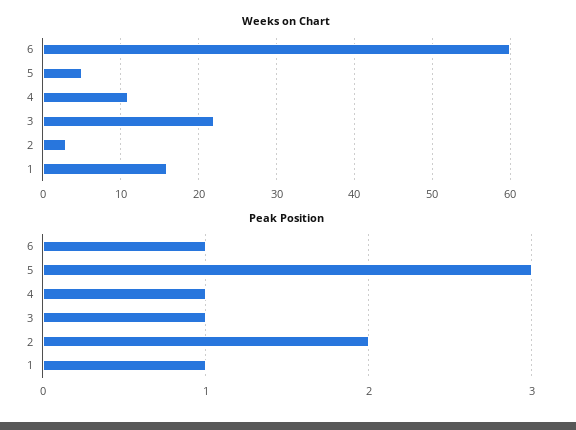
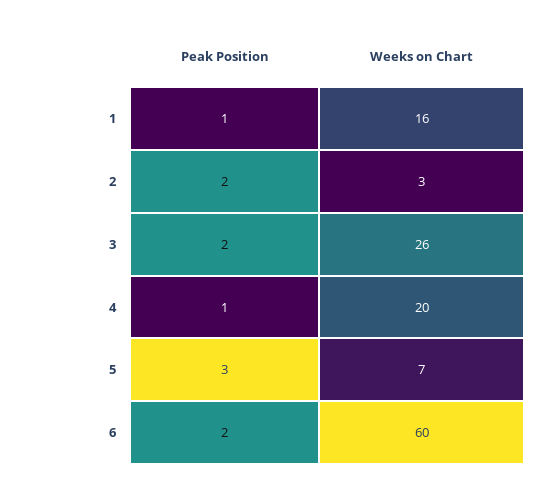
Weeks on Chart, 5: 5 -> 7
Weeks on Chart, 4: 11 -> 20
Weeks on Chart, 3: 22 -> 26
Peak Position, 6: 1 -> 2
Peak Position, 3: 1 -> 2

